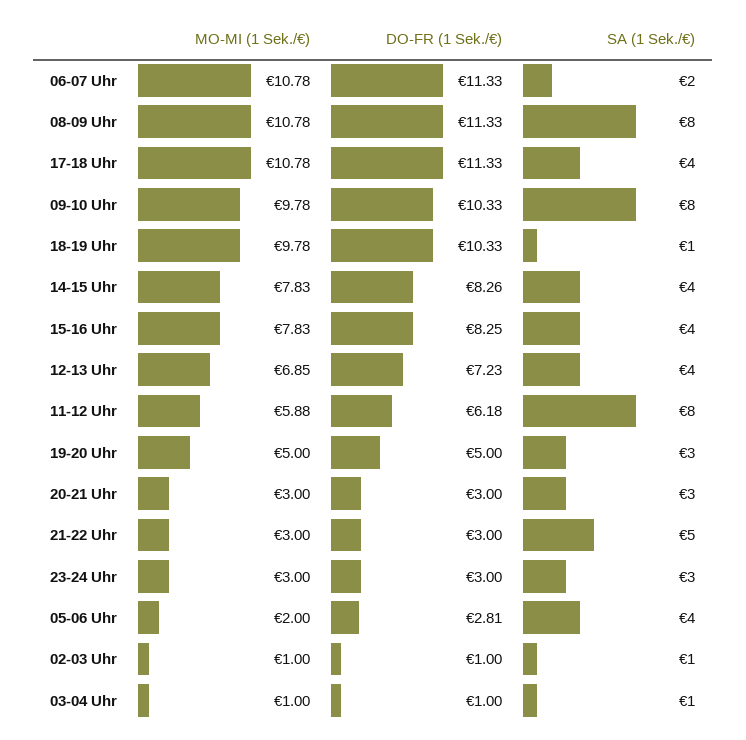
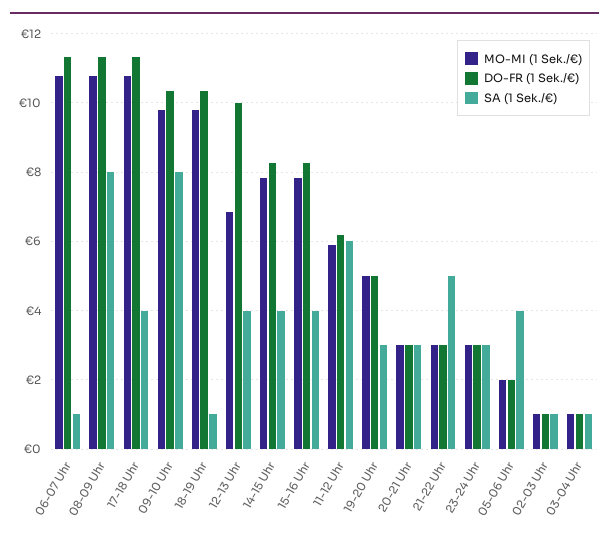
SA (1 Sek./€), 06-07 Uhr: 2 -> 1
DO-FR (1 Sek./€), 12-13 Uhr: 7.23 -> 10
SA (1 Sek./€), 11-12 Uhr: 8 -> 6
DO-FR (1 Sek./€), 05-06 Uhr: 2.81 -> 2

